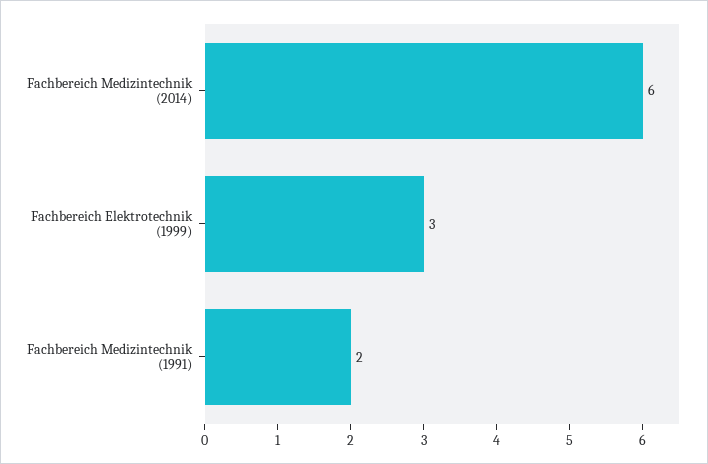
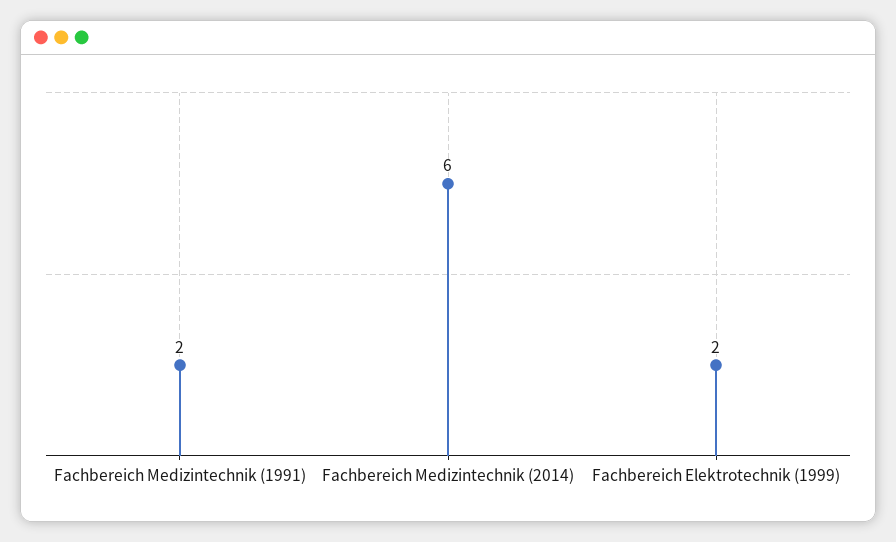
Fachbereich Elektrotechnik (1999): 3 -> 2

